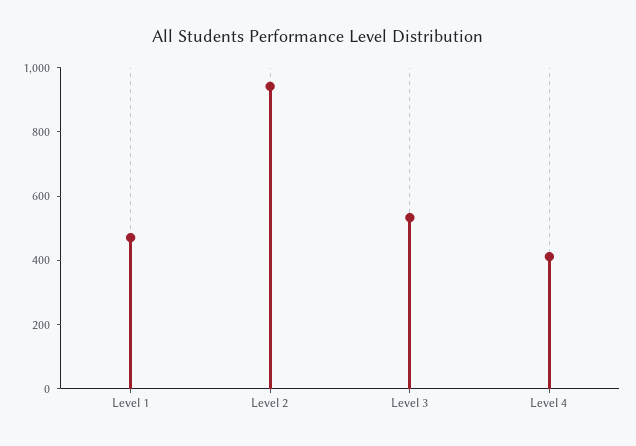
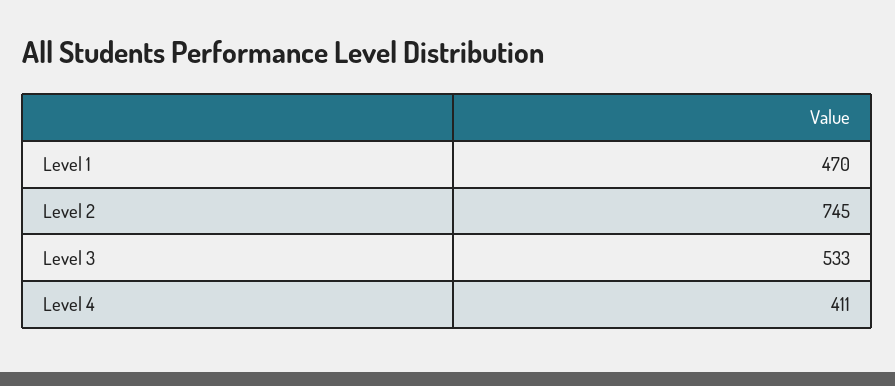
Level 2: 950 -> 745

